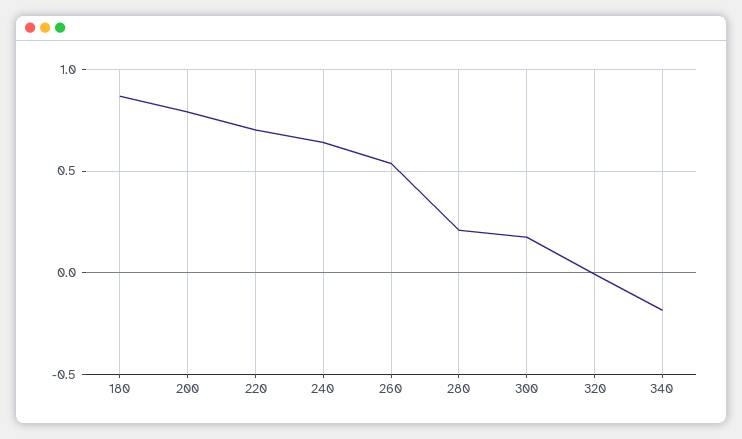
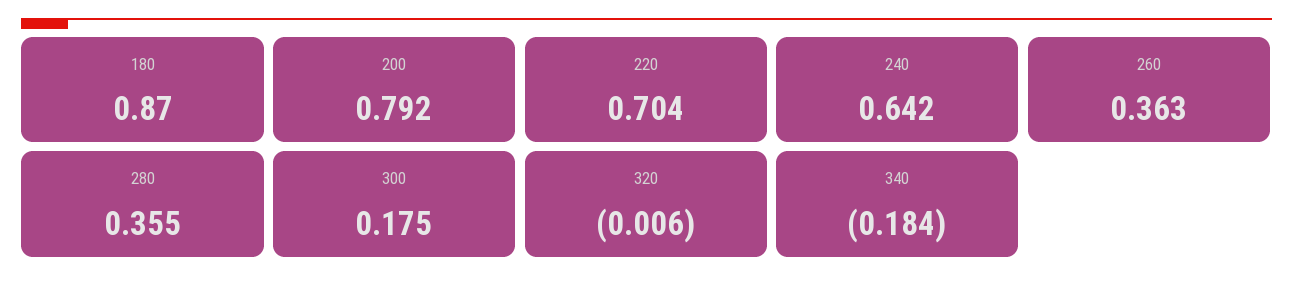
260: 0.55 -> 0.363
280: 0.2 -> 0.355

